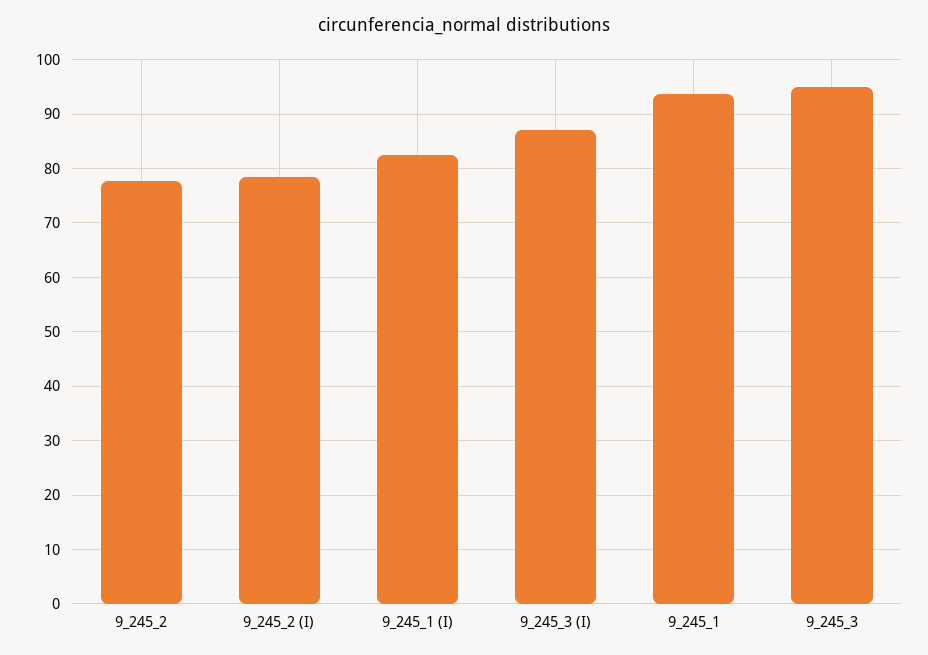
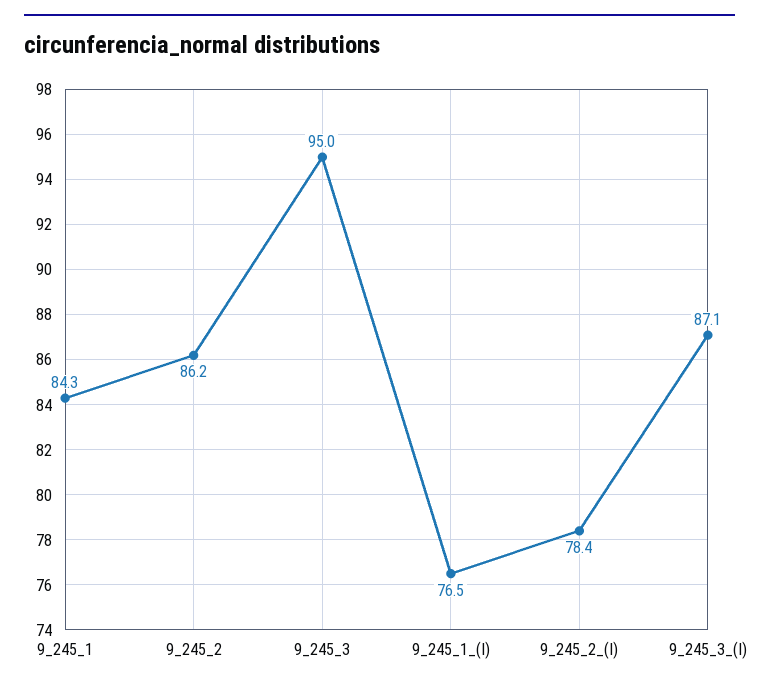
9_245_2: 78 -> 86.2
9_245_1 (I): 82 -> 76.5
9_245_1: 94 -> 84.3

